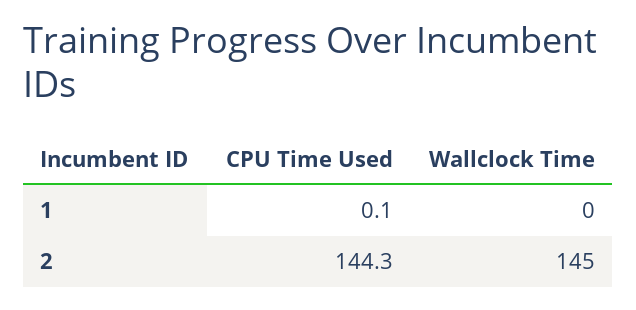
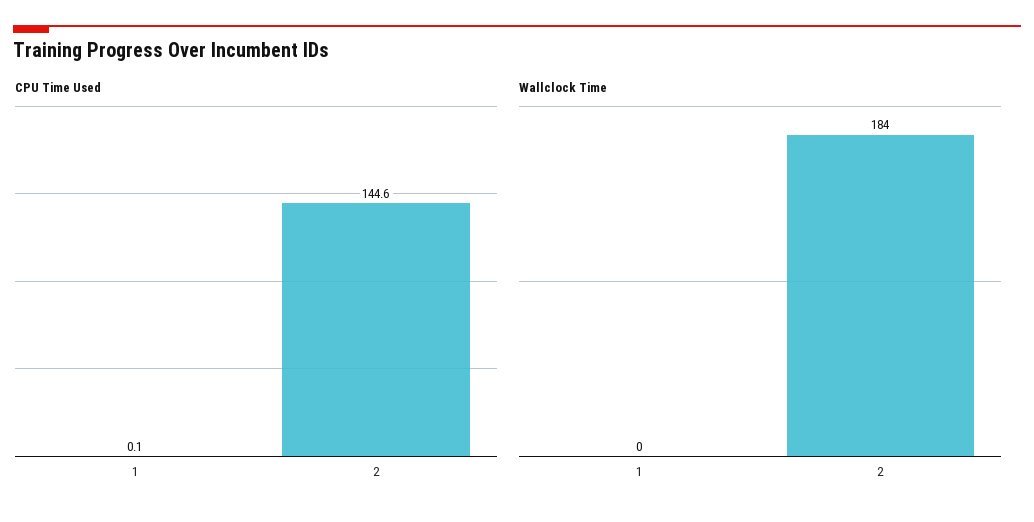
CPU Time Used, 2: 144.3 -> 144.6
Wallclock Time, 2: 145 -> 184

